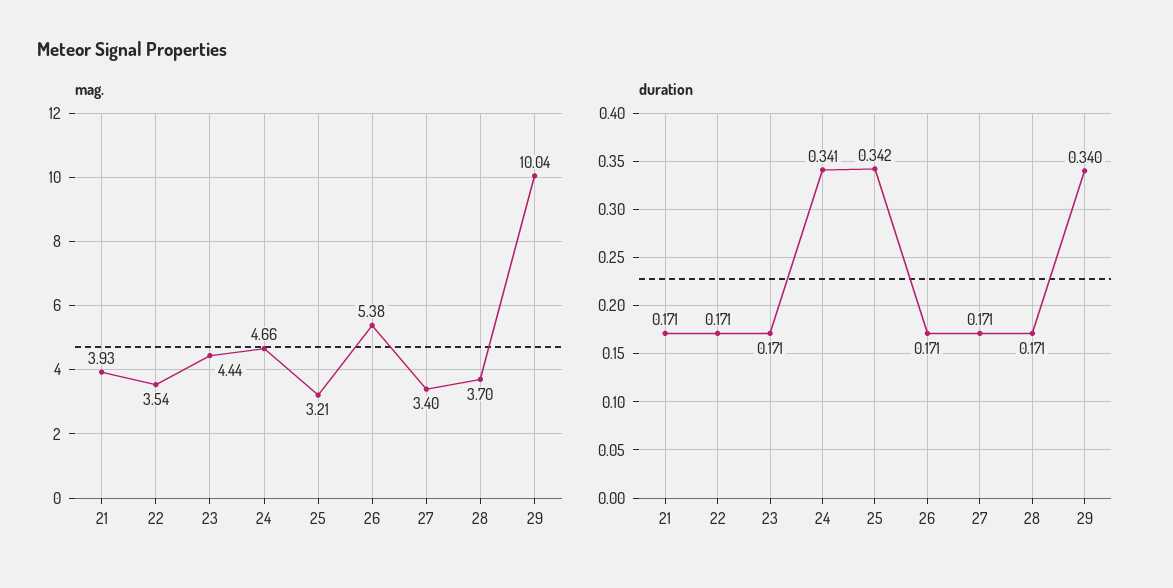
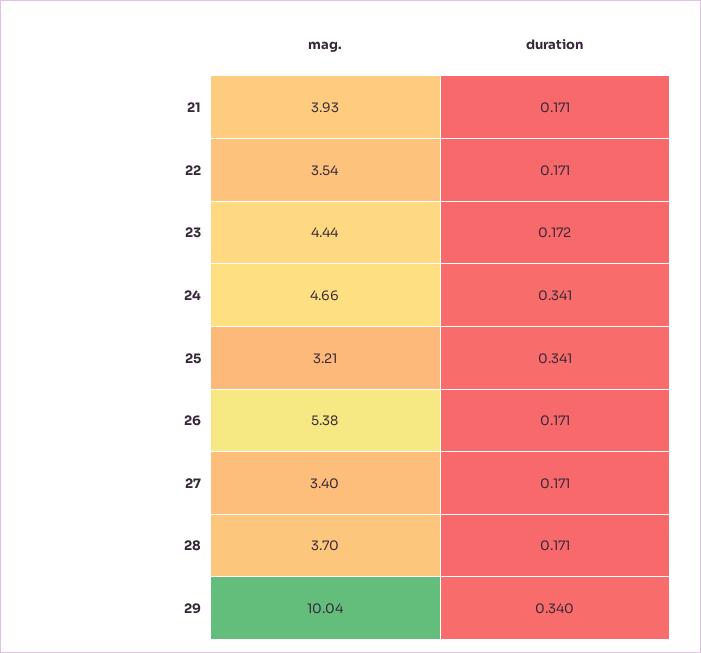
duration, 23: 0.171 -> 0.172
duration, 25: 0.342 -> 0.341

